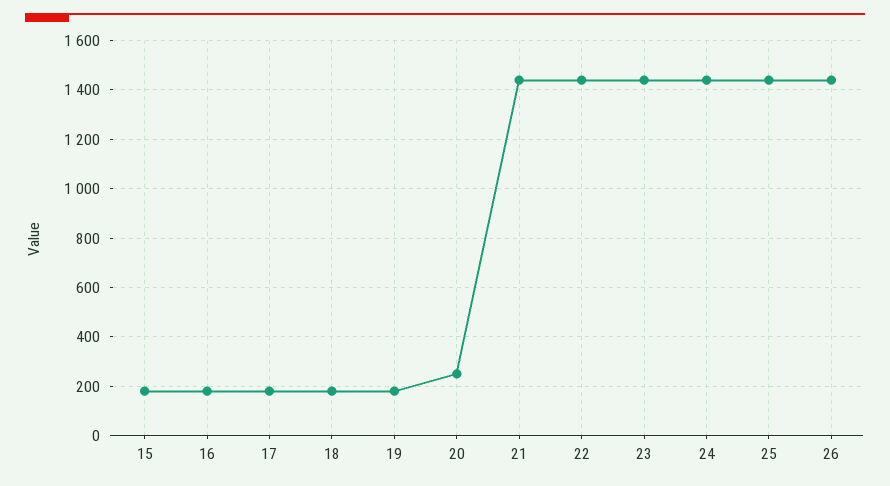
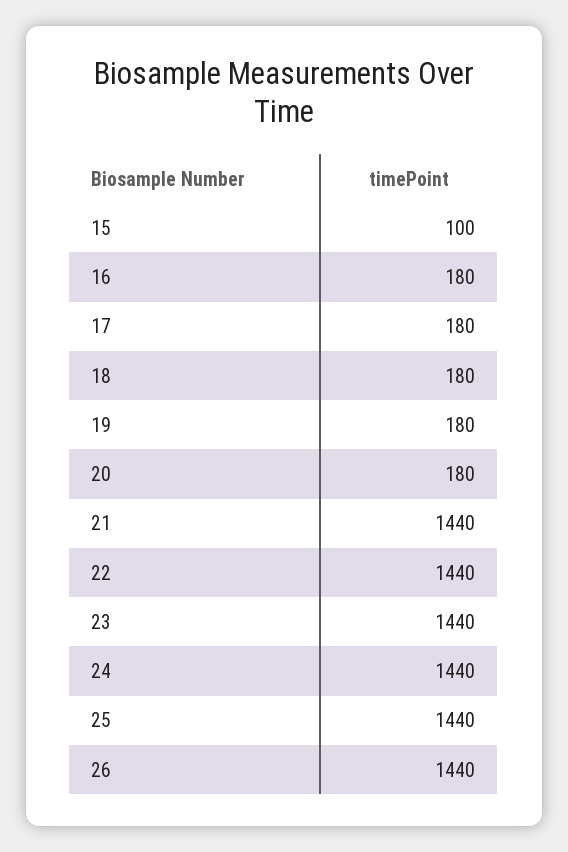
15: 175 -> 100
20: 250 -> 180

